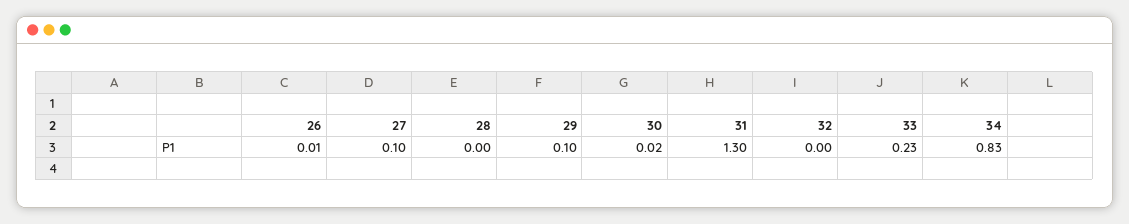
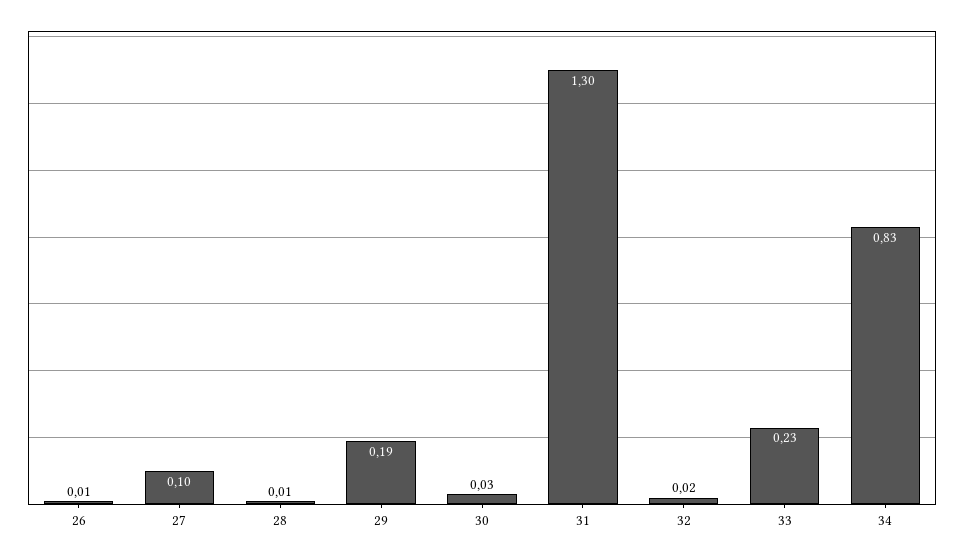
28: 0 -> 0.01
29: 0.1 -> 0.19
30: 0.02 -> 0.03
32: 0 -> 0.02

